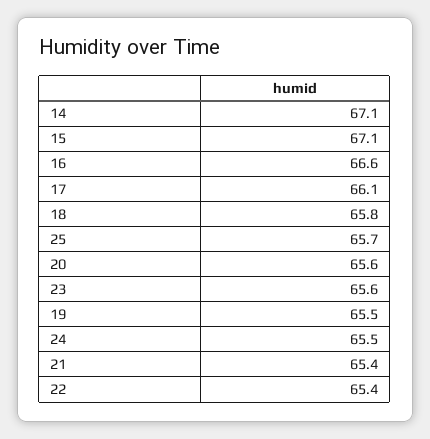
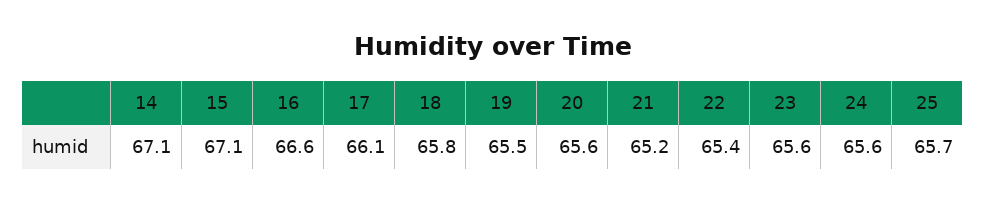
24: 65.5 -> 65.6
21: 65.4 -> 65.2

